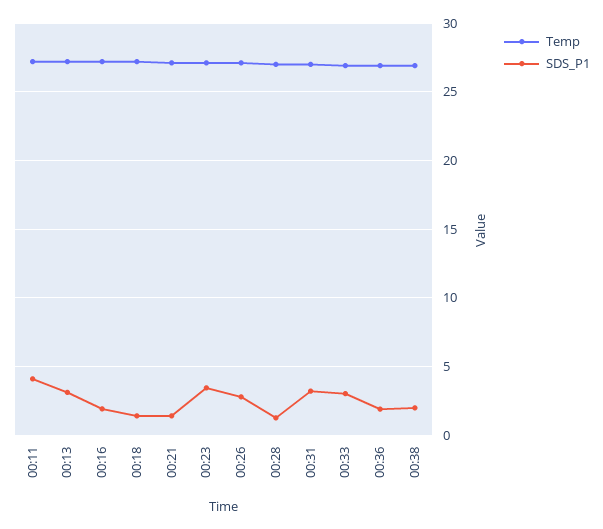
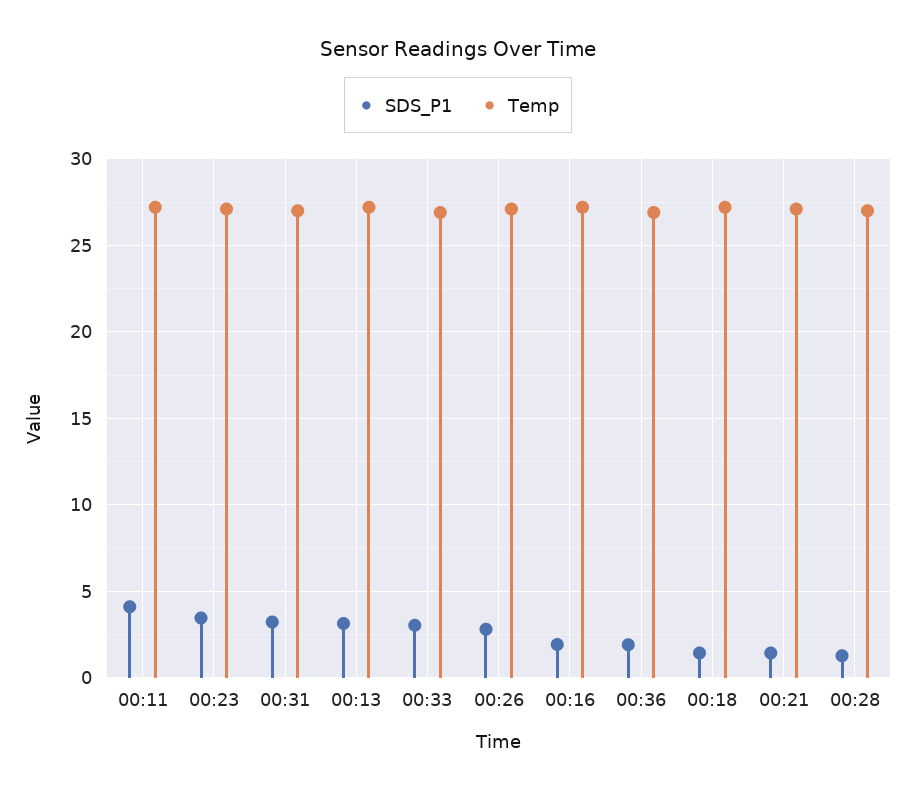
Temp, 00:38: 27 -> none
SDS_P1, 00:38: 2 -> none

